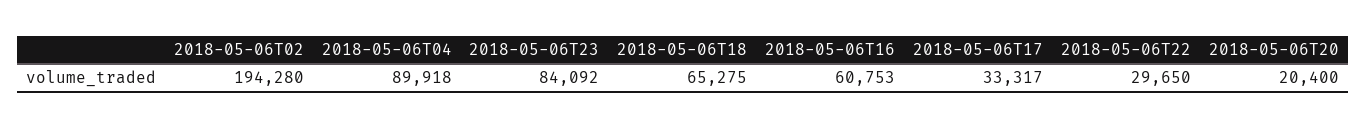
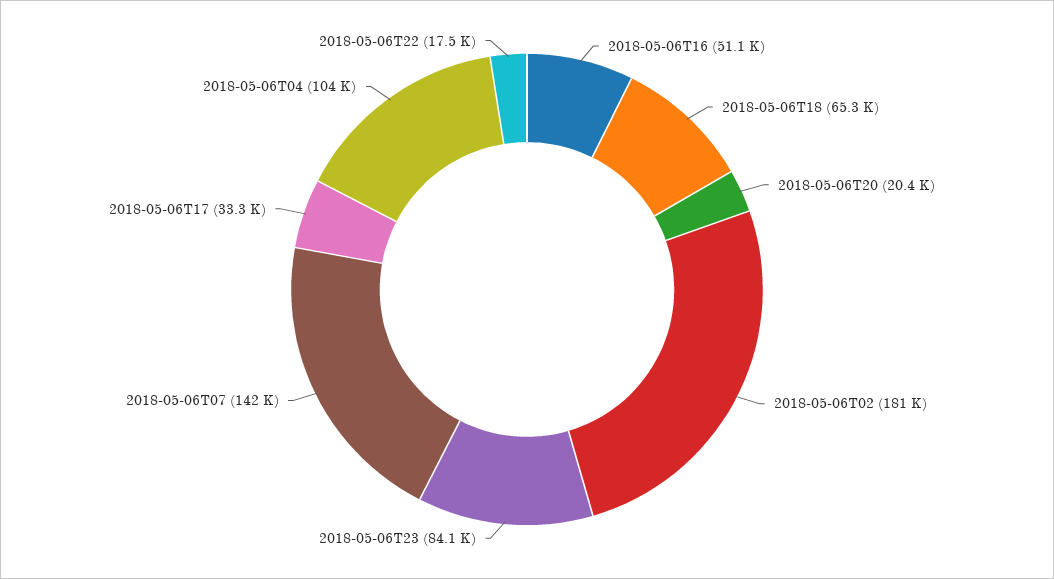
2018-05-06T02: 194280 -> 181000
2018-05-06T04: 89918 -> 104000
2018-05-06T16: 60753 -> 51100
2018-05-06T22: 29650 -> 17500
2018-05-06T07: none -> 142000

